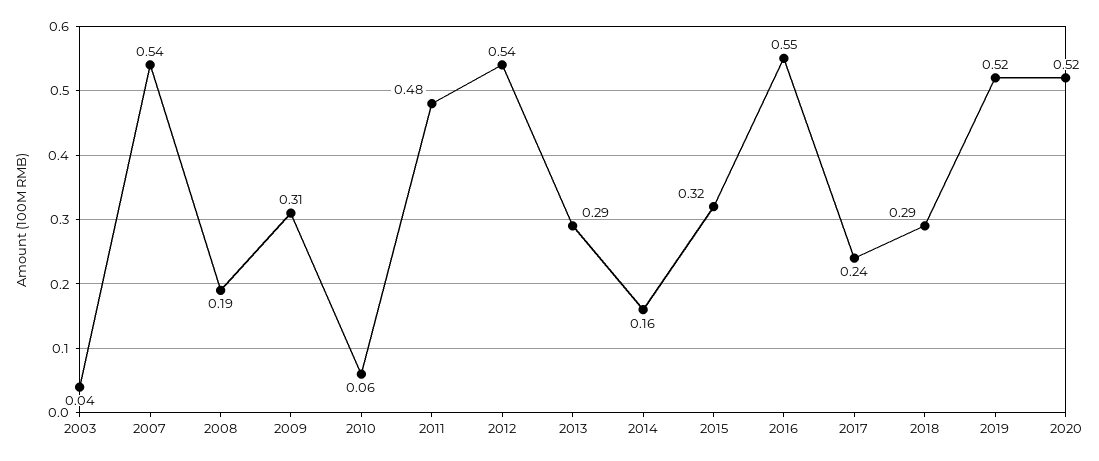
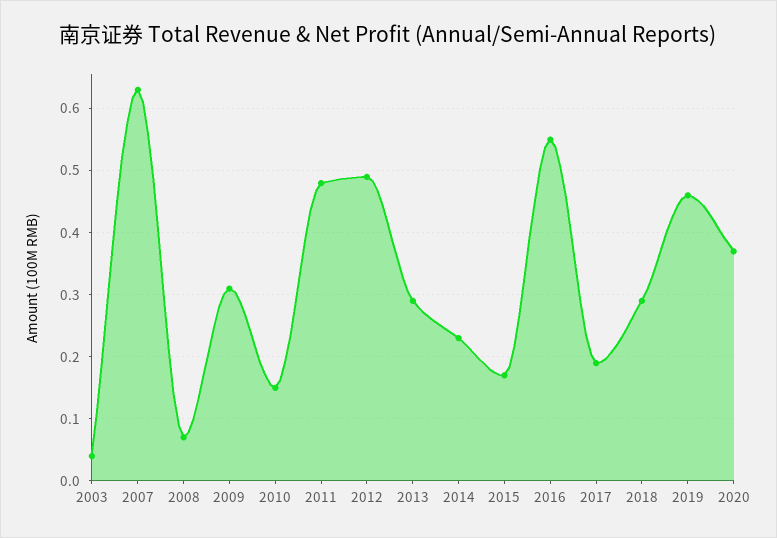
2007: 0.54 -> 0.63
2008: 0.19 -> 0.07
2010: 0.06 -> 0.15
2012: 0.54 -> 0.49
2014: 0.16 -> 0.23
2015: 0.32 -> 0.17
2017: 0.24 -> 0.19
2019: 0.52 -> 0.46
2020: 0.52 -> 0.37

